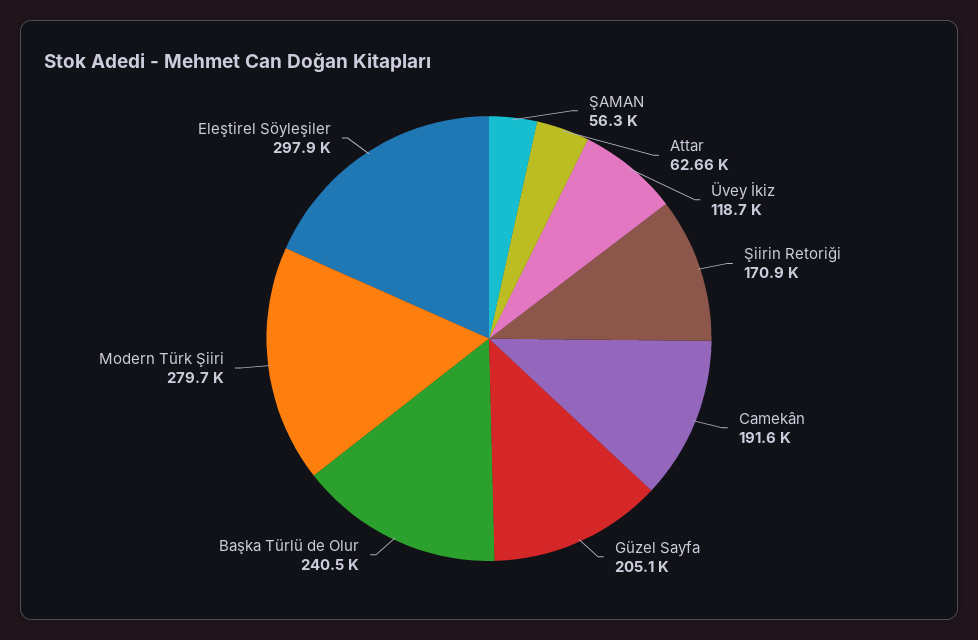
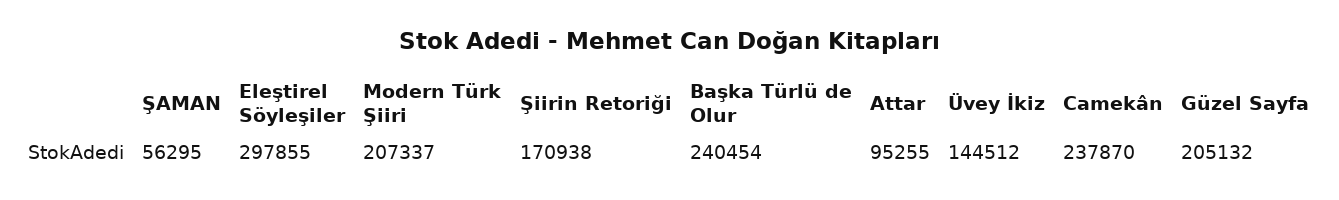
Attar: 62660 -> 95255
Üvey İkiz: 118700 -> 144512
Camekân: 191600 -> 237870
Modern Türk Şiiri: 279700 -> 207337

